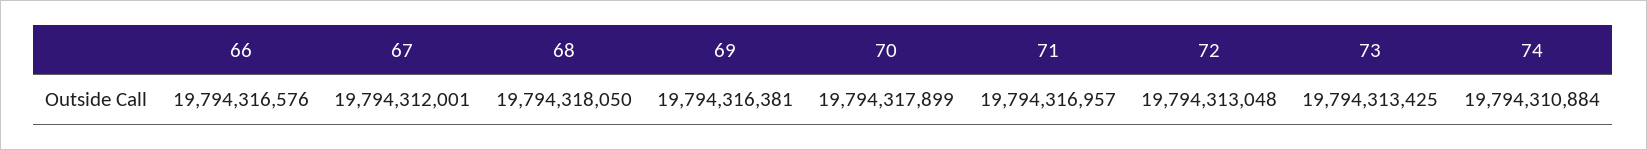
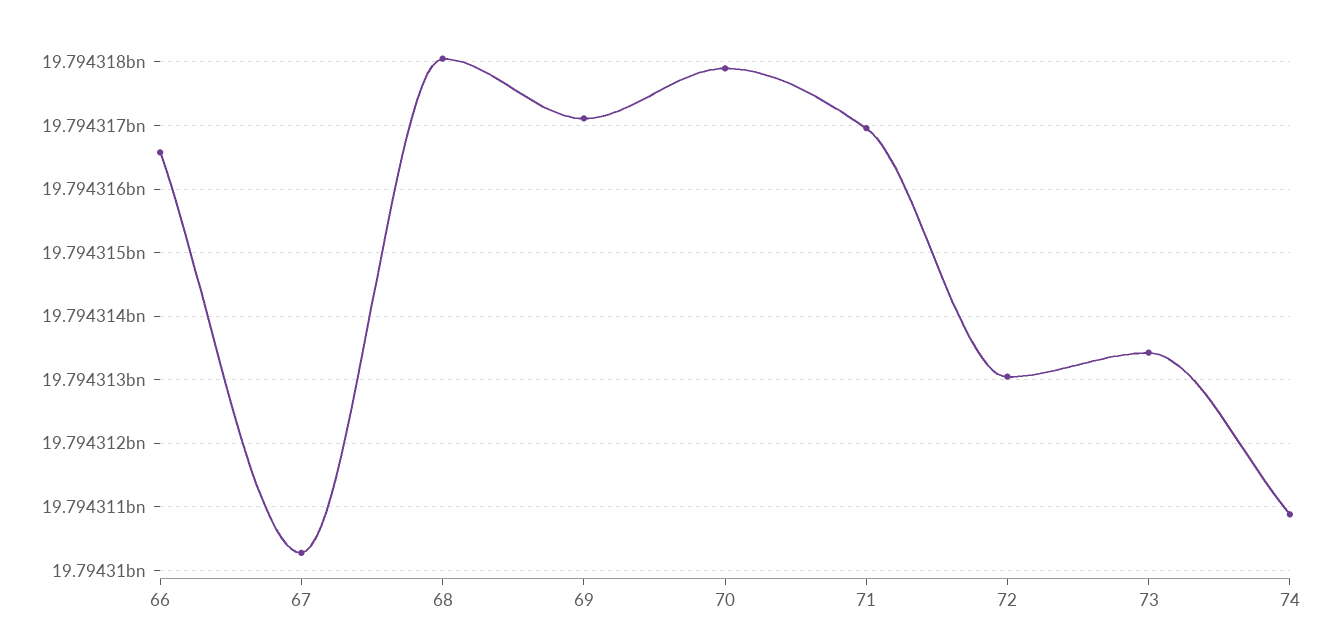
67: 19794312001 -> 19794310300
69: 19794316381 -> 19794317100

